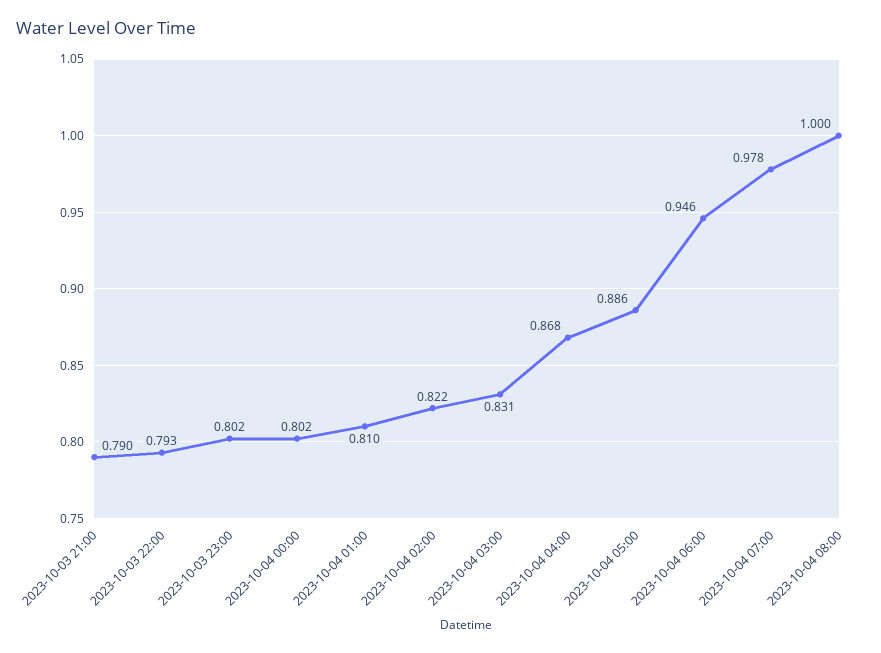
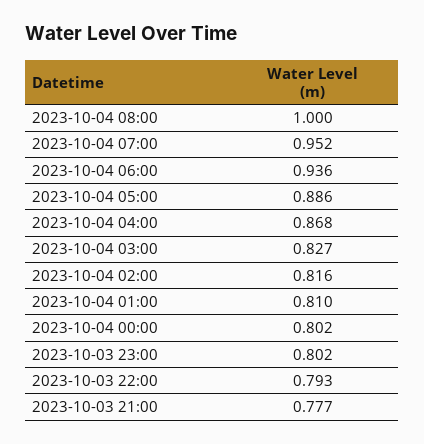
2023-10-03 21:00: 0.79 -> 0.777
2023-10-04 02:00: 0.822 -> 0.816
2023-10-04 03:00: 0.831 -> 0.827
2023-10-04 06:00: 0.946 -> 0.936
2023-10-04 07:00: 0.978 -> 0.952

